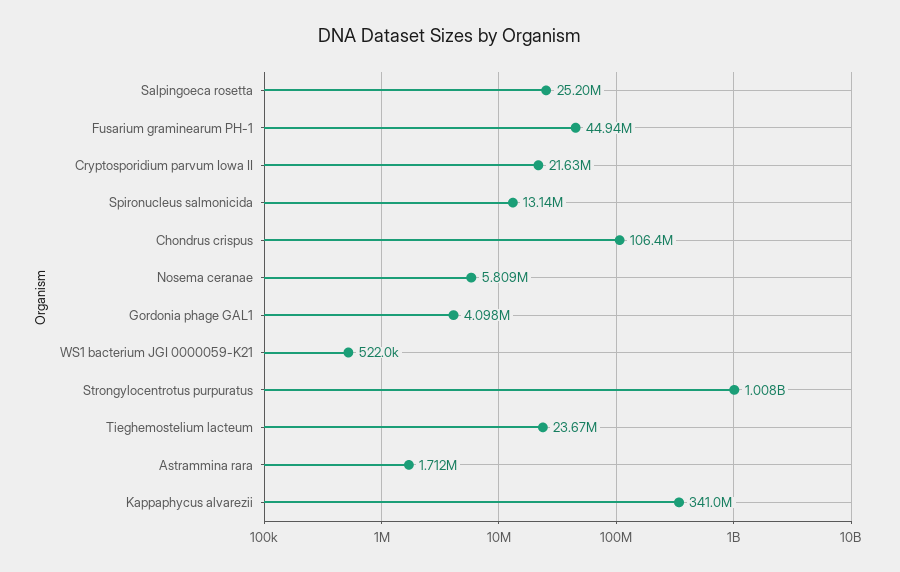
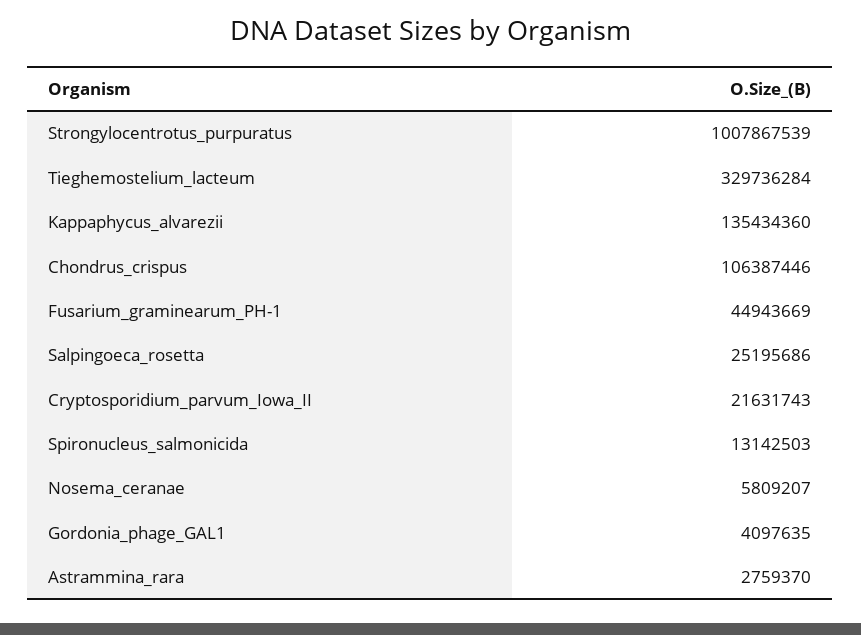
WS1 bacterium JGI 0000059-K21: 522000 -> none
Tieghemostelium lacteum: 23670000 -> 329736284
Astrammina rara: 1712000 -> 2759370
Kappaphycus alvarezii: 341000000 -> 135434360

